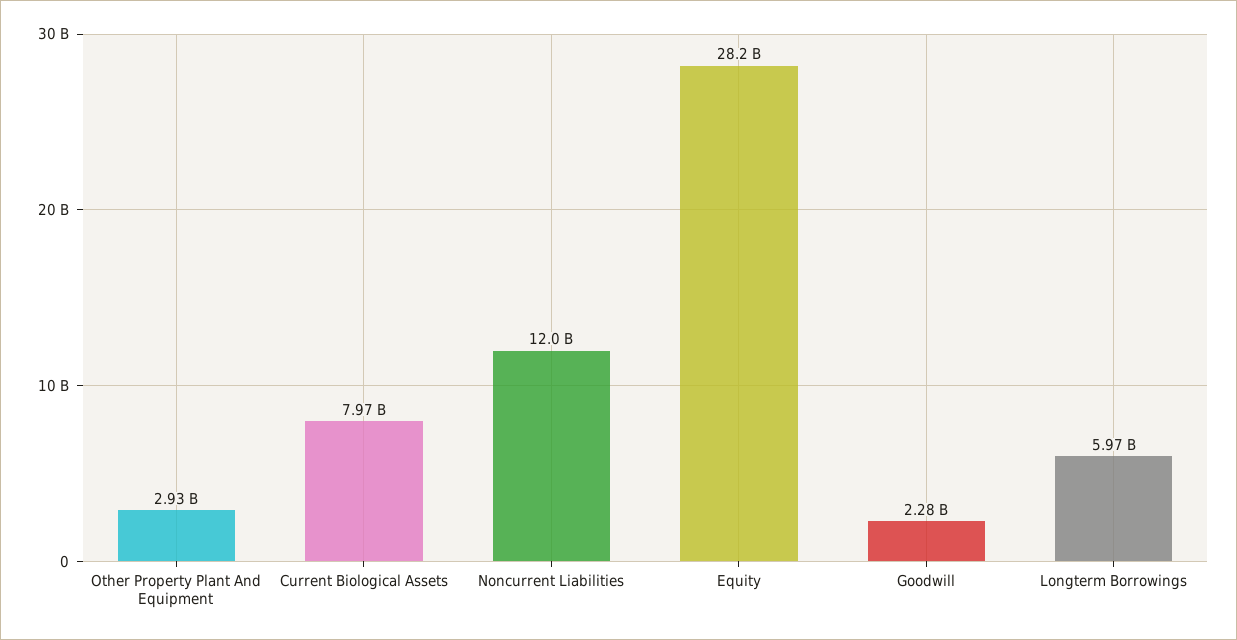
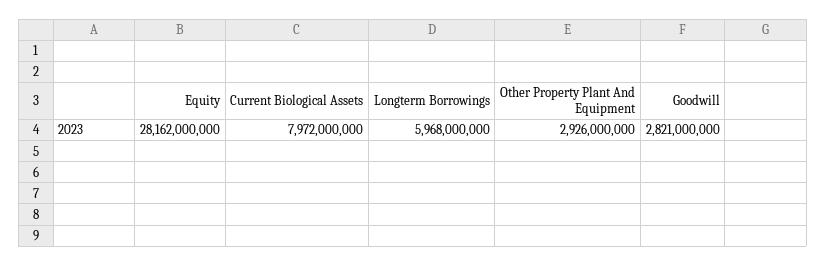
Noncurrent Liabilities: 12000000000 -> none
Goodwill: 2280000000 -> 2821000000

